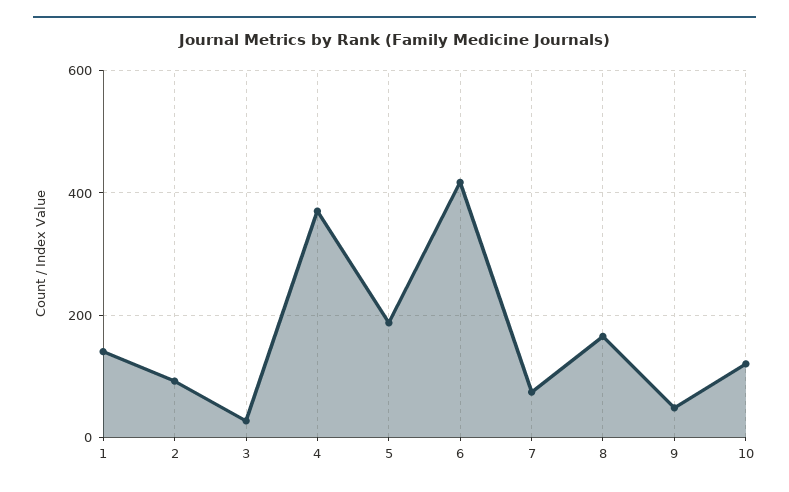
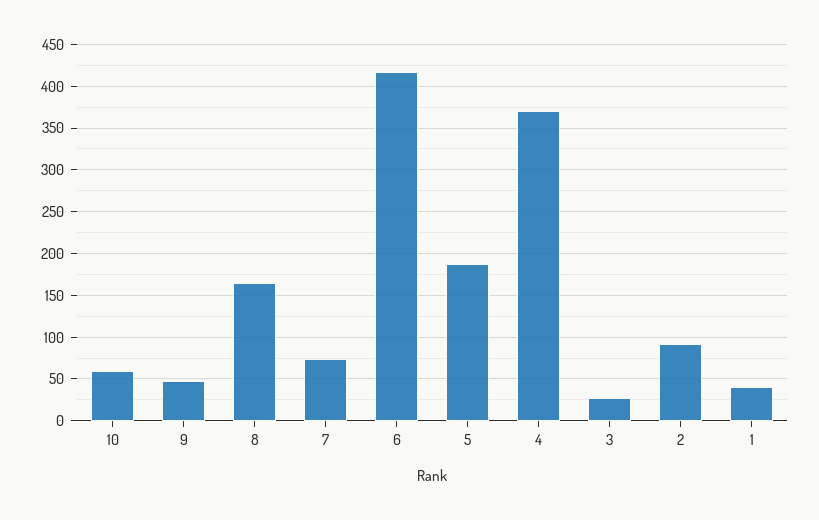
1: 140 -> 40
10: 120 -> 60

